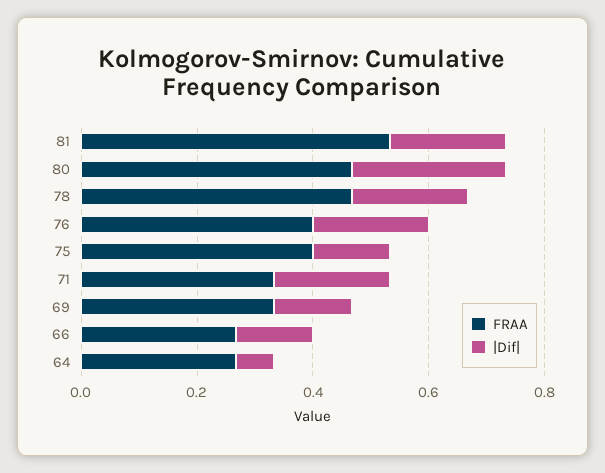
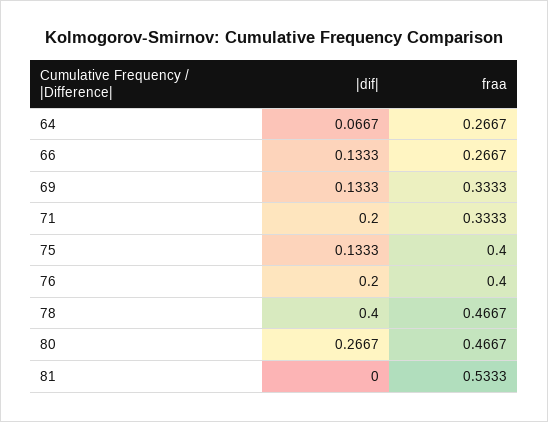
|Dif|, 81: 0.2 -> 0
|Dif|, 78: 0.2 -> 0.4

